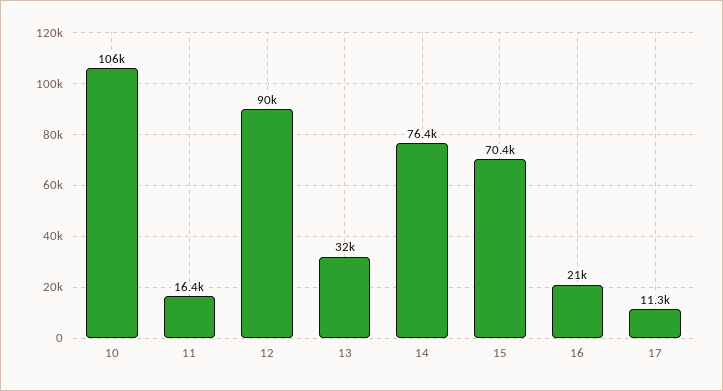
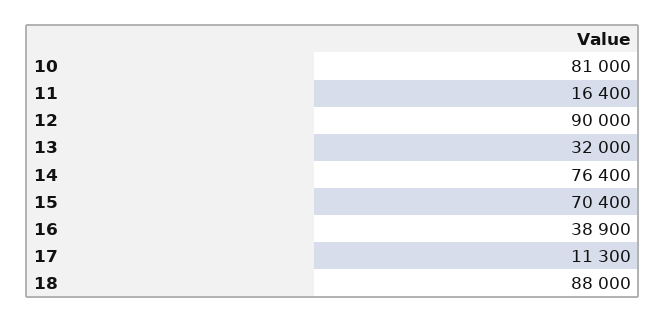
10: 106000 -> 81000
16: 21000 -> 38900
18: none -> 88000

